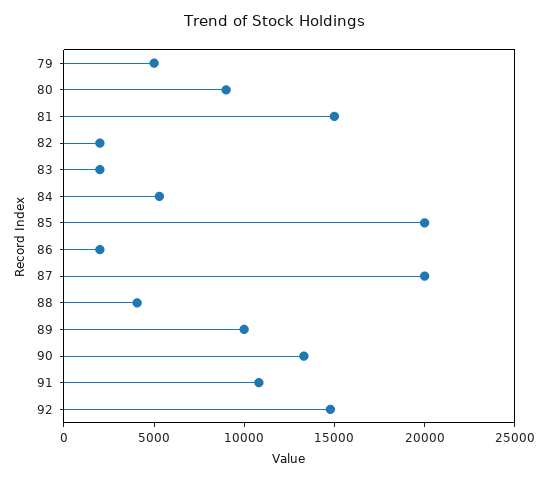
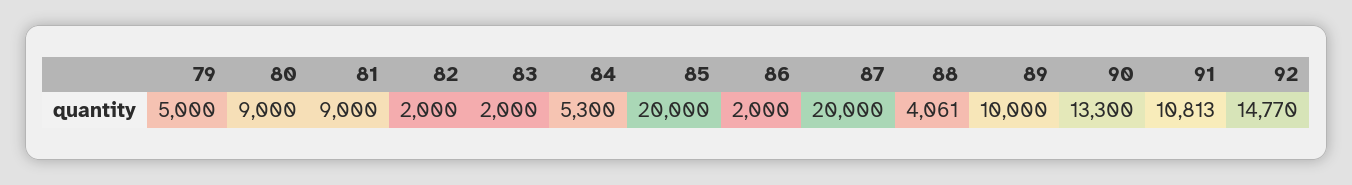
81: 15000 -> 9000

